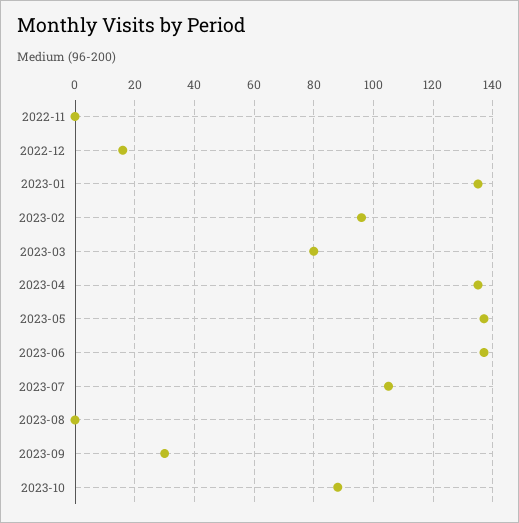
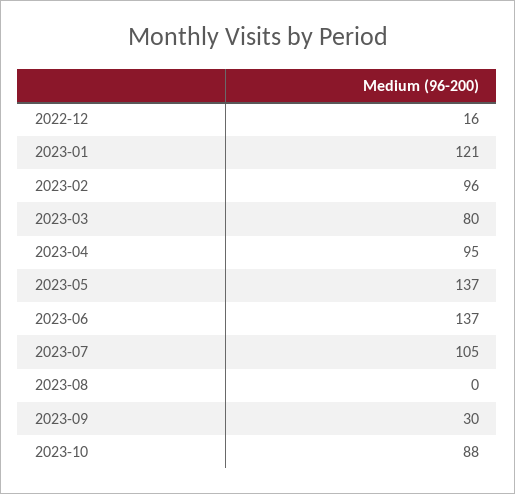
2022-11: 0 -> none
2023-01: 135 -> 121
2023-04: 135 -> 95

